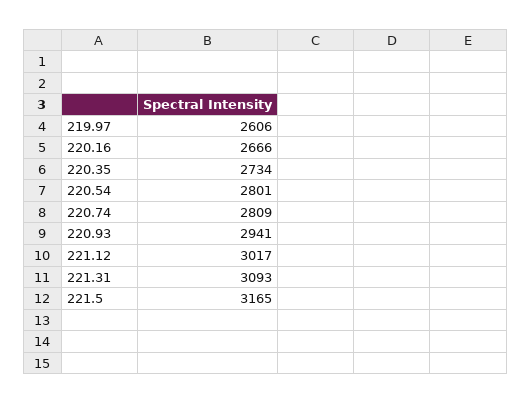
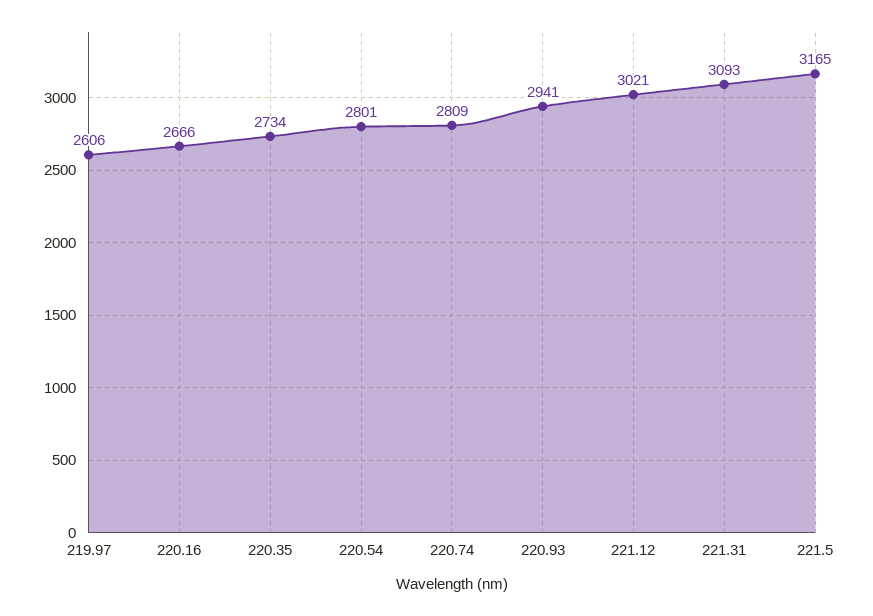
221.12: 3017 -> 3021

